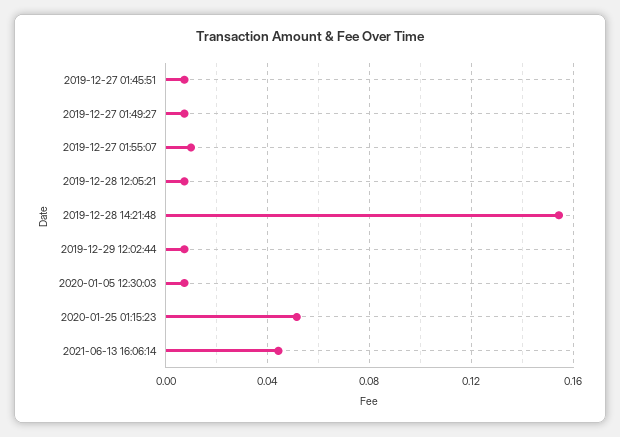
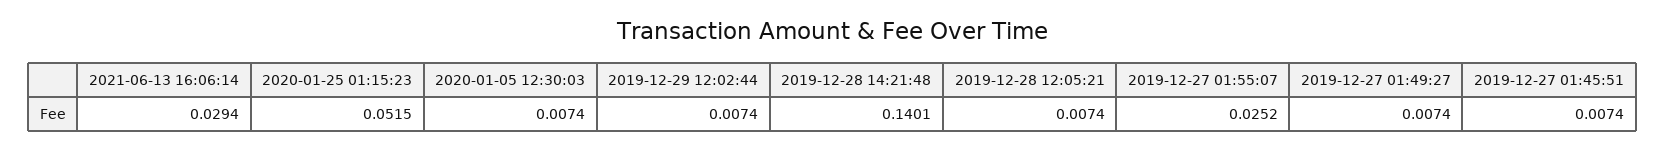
2019-12-27 01:55:07: 0.01 -> 0.0252
2019-12-28 14:21:48: 0.155 -> 0.1401
2021-06-13 16:06:14: 0.045 -> 0.0294

